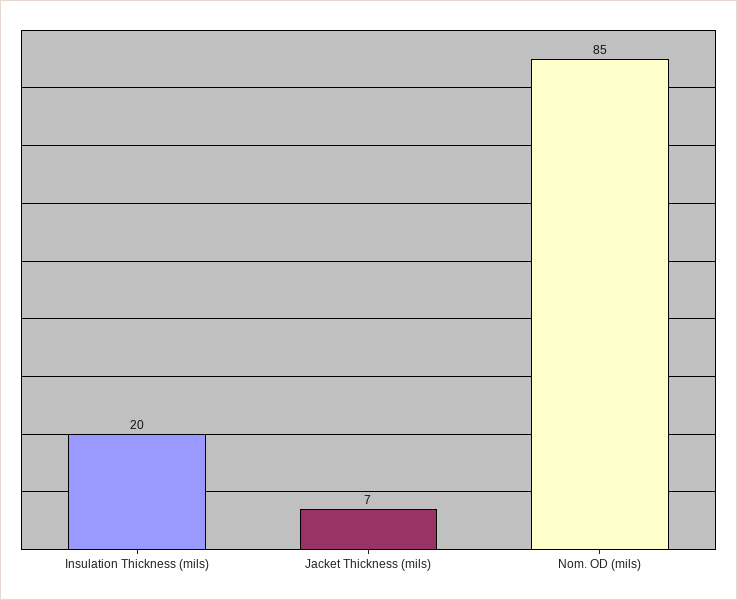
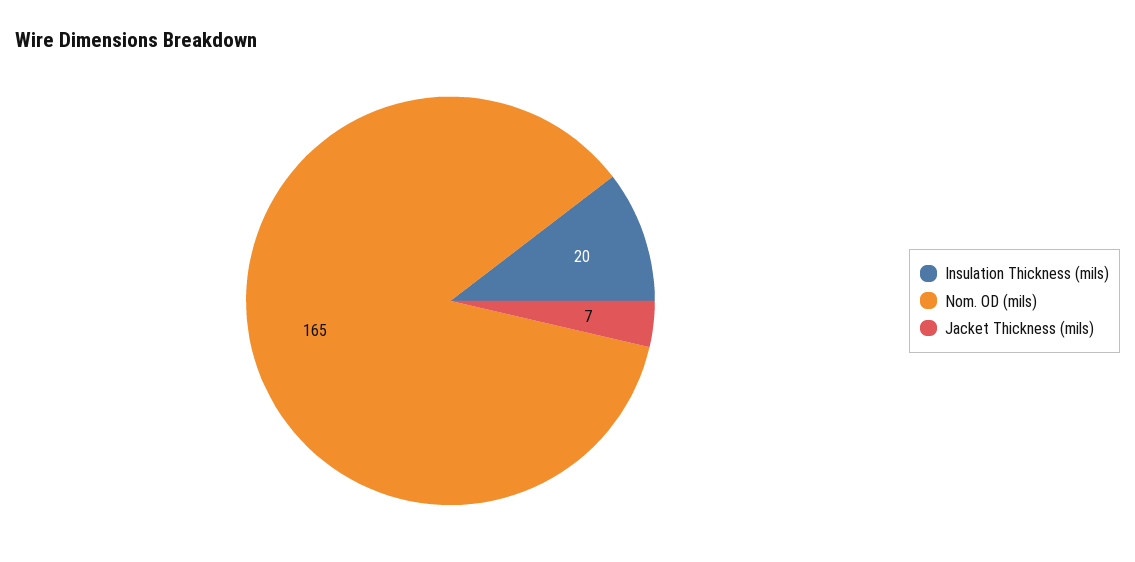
Nom. OD (mils): 85 -> 165

